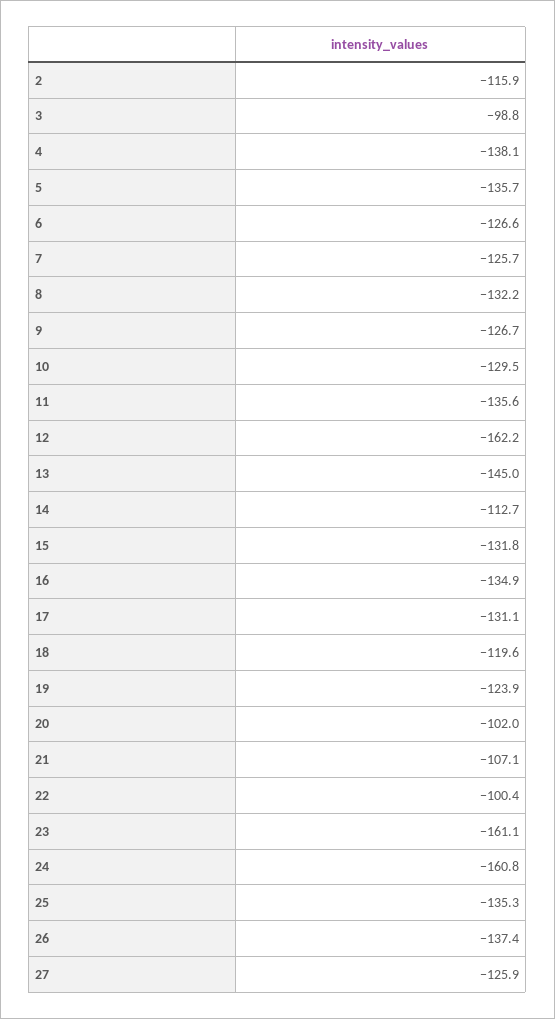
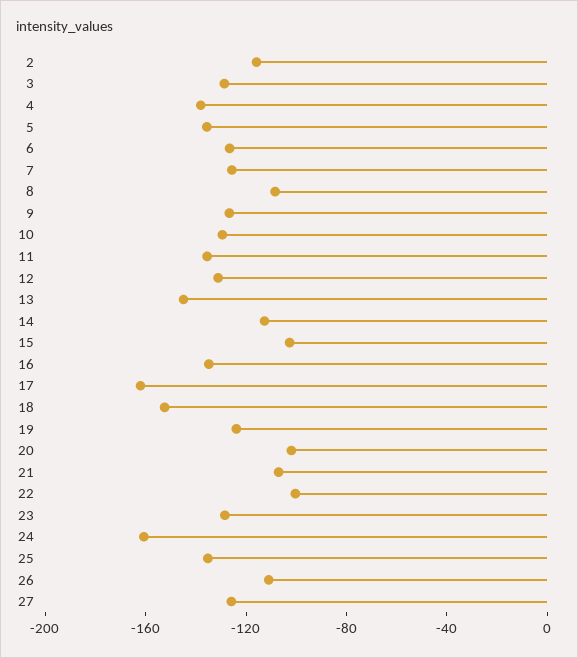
3: -98.8 -> -130
8: -132.2 -> -110
12: -162.2 -> -130
15: -131.8 -> -100
17: -131.1 -> -160
18: -119.6 -> -150
23: -161.1 -> -130
26: -137.4 -> -110

